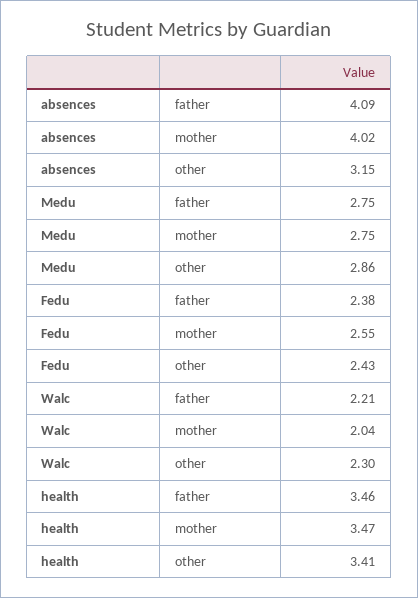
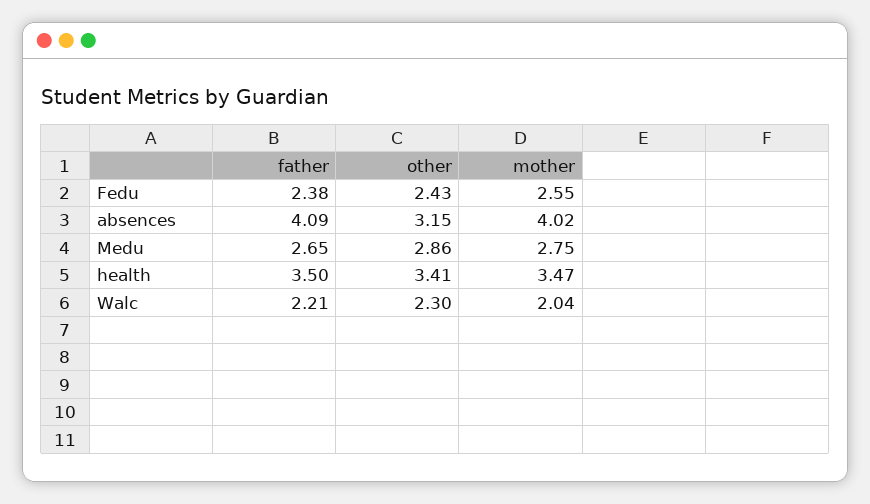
Medu, father: 2.75 -> 2.65
health, father: 3.46 -> 3.5

